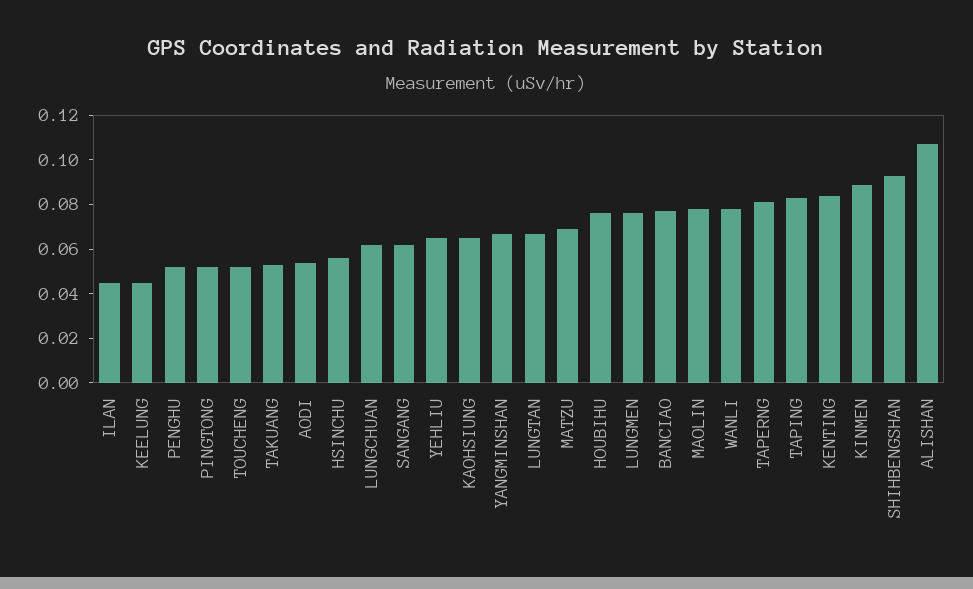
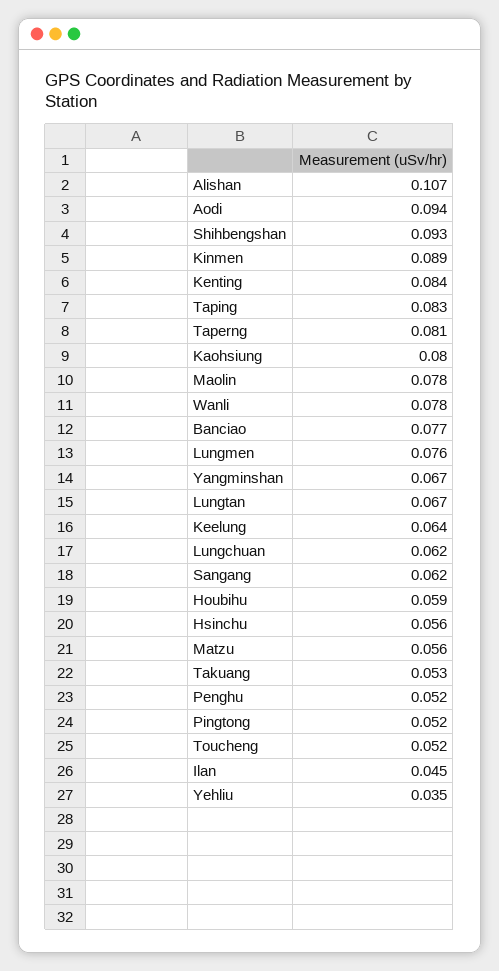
KEELUNG: 0.045 -> 0.064
AODI: 0.055 -> 0.094
YEHLIU: 0.065 -> 0.035
KAOHSIUNG: 0.065 -> 0.08
MATZU: 0.07 -> 0.056
HOUBIHU: 0.075 -> 0.059

